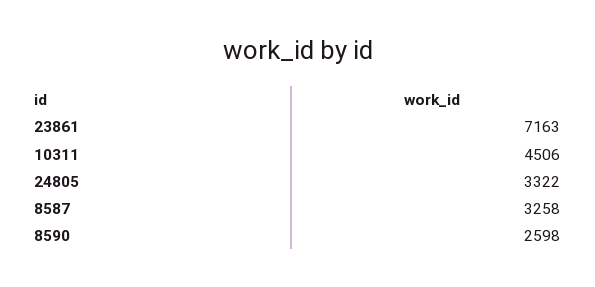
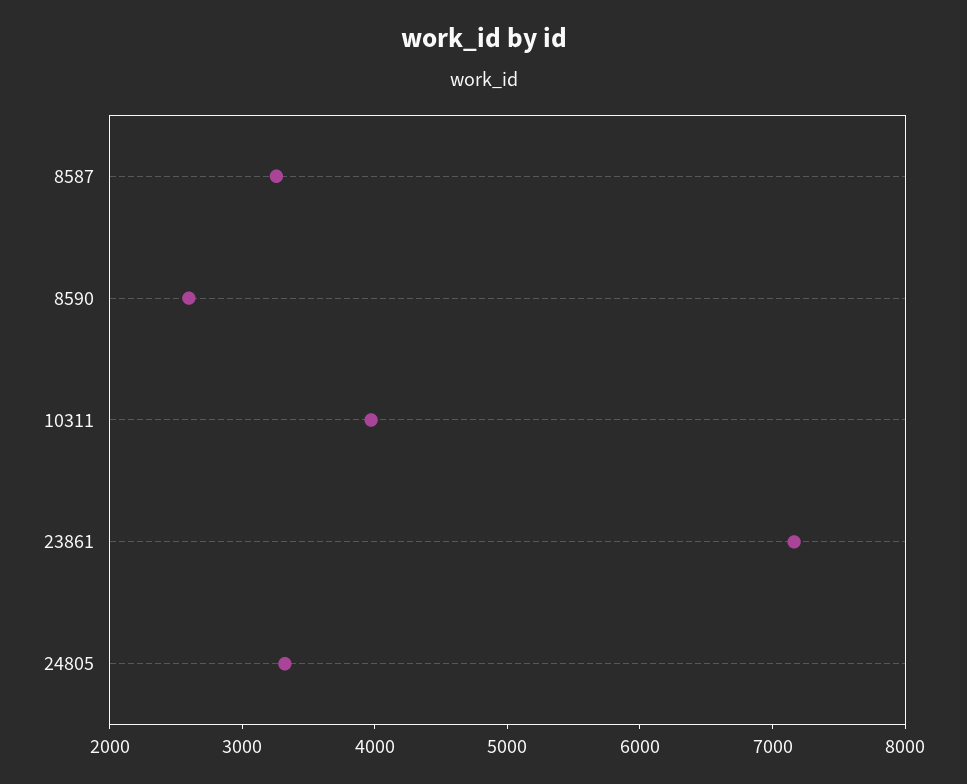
10311: 4506 -> 4000

